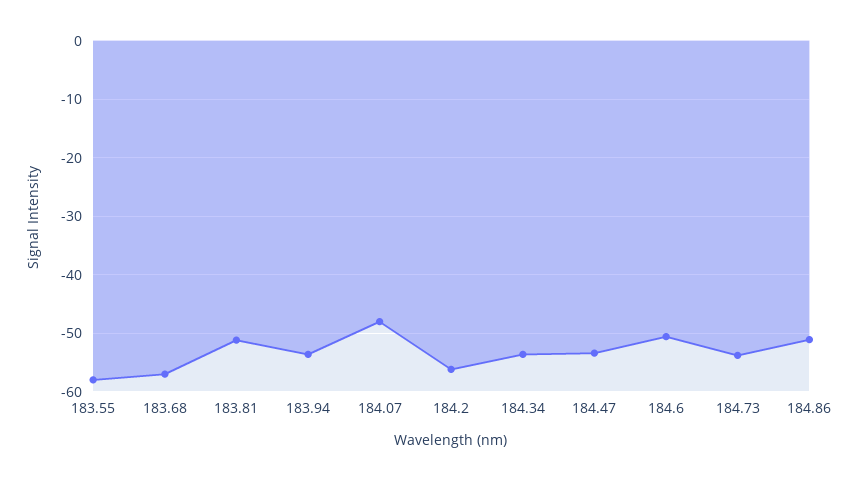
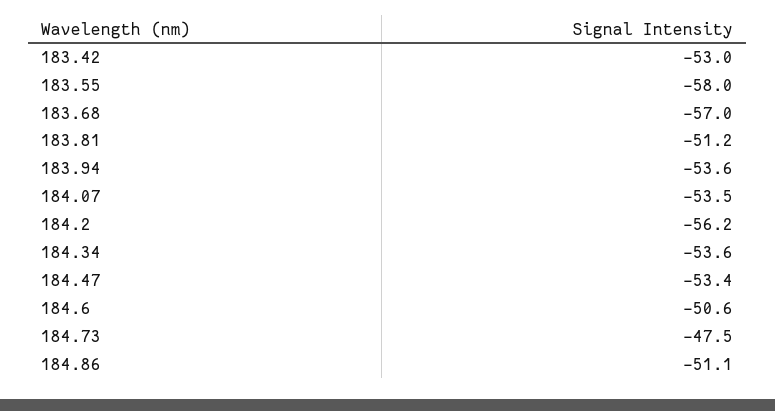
184.07: -48 -> -53.5
184.73: -54 -> -47.5
183.42: none -> -53

